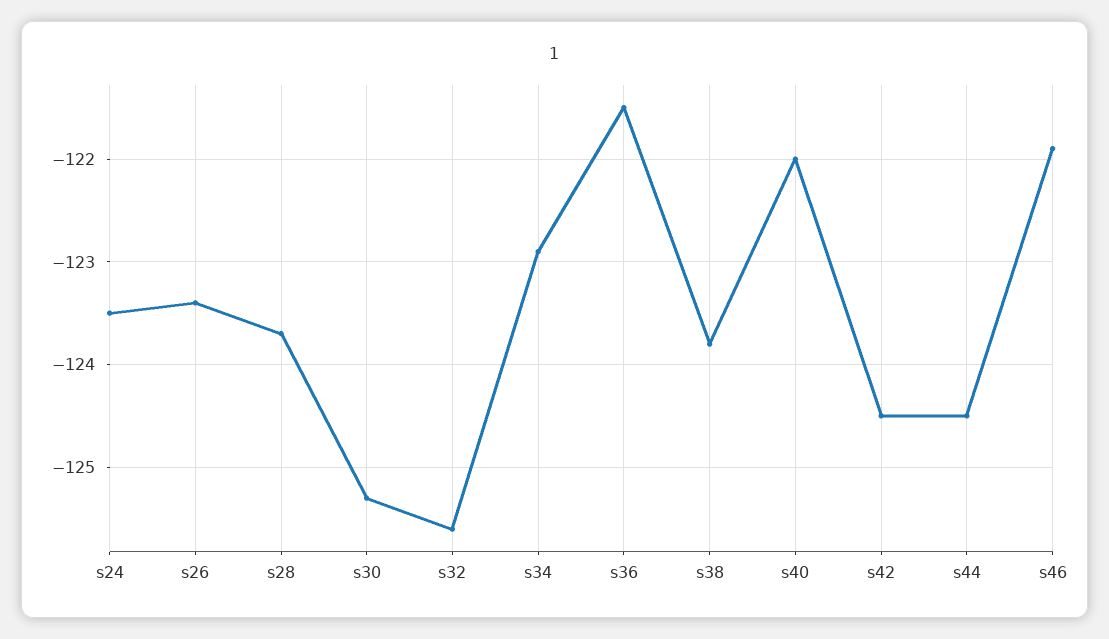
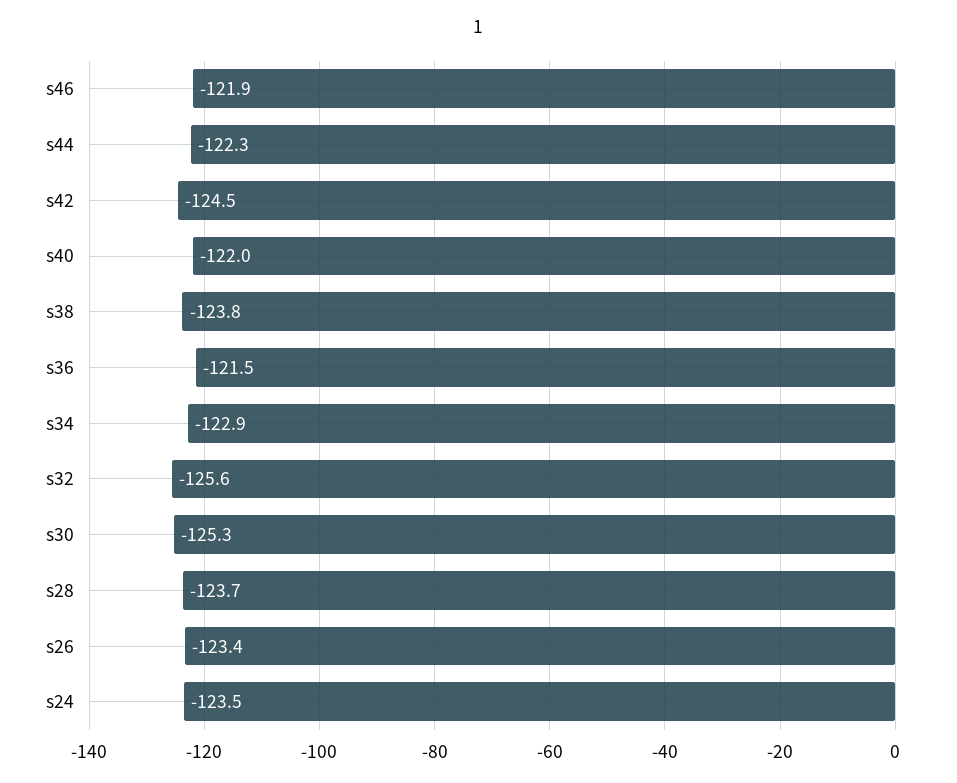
s44: -124.5 -> -122.3

